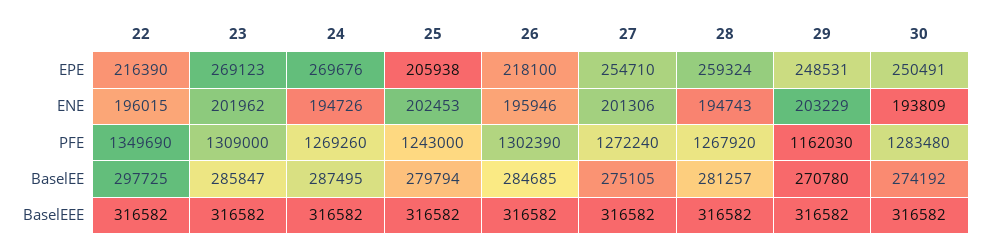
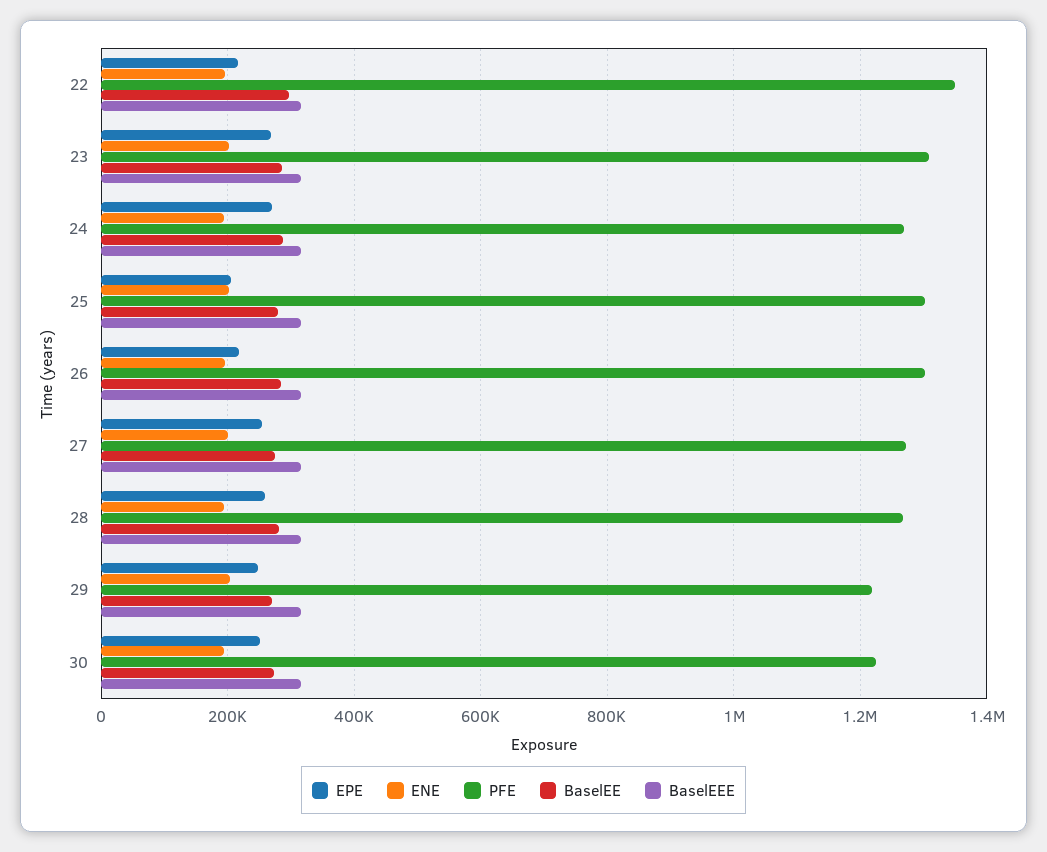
PFE, 25: 1243000 -> 1300000
PFE, 29: 1162030 -> 1220000
PFE, 30: 1283480 -> 1220000

